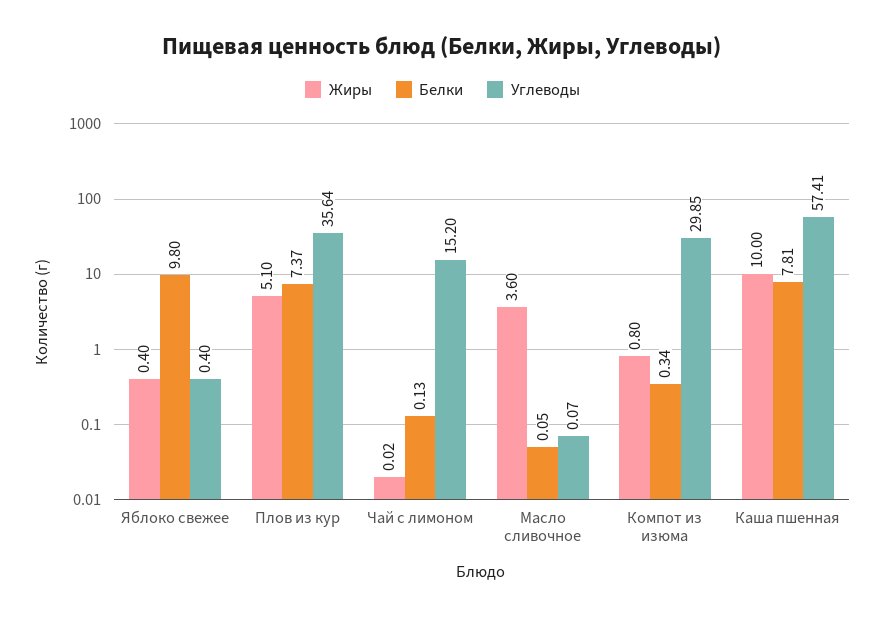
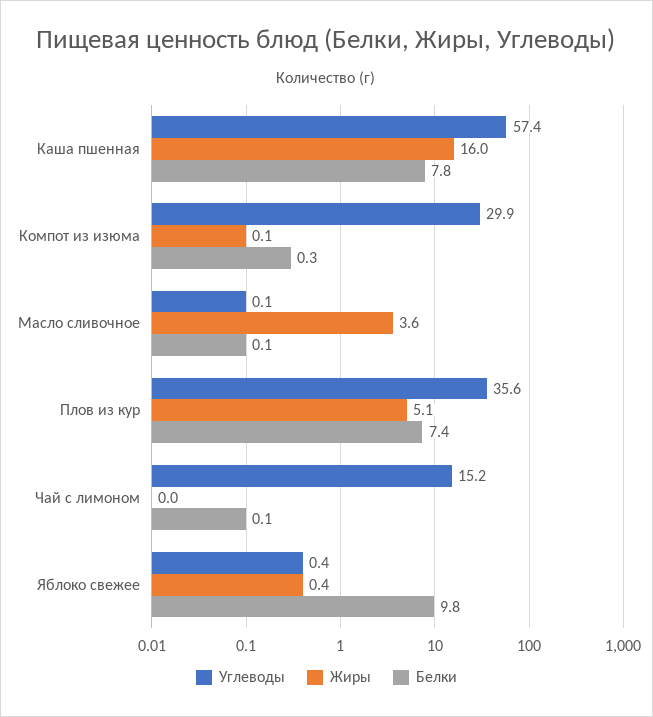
Жиры, Компот из изюма: 0.8 -> 0.1
Жиры, Каша пшенная: 10 -> 16

